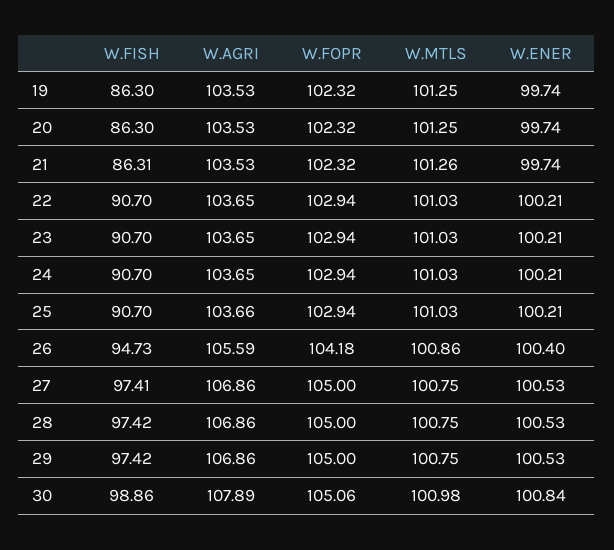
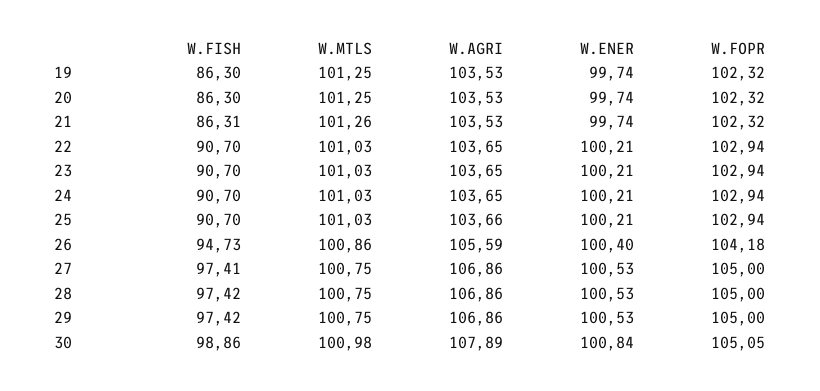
W.FOPR, 30: 105.06 -> 105.05

